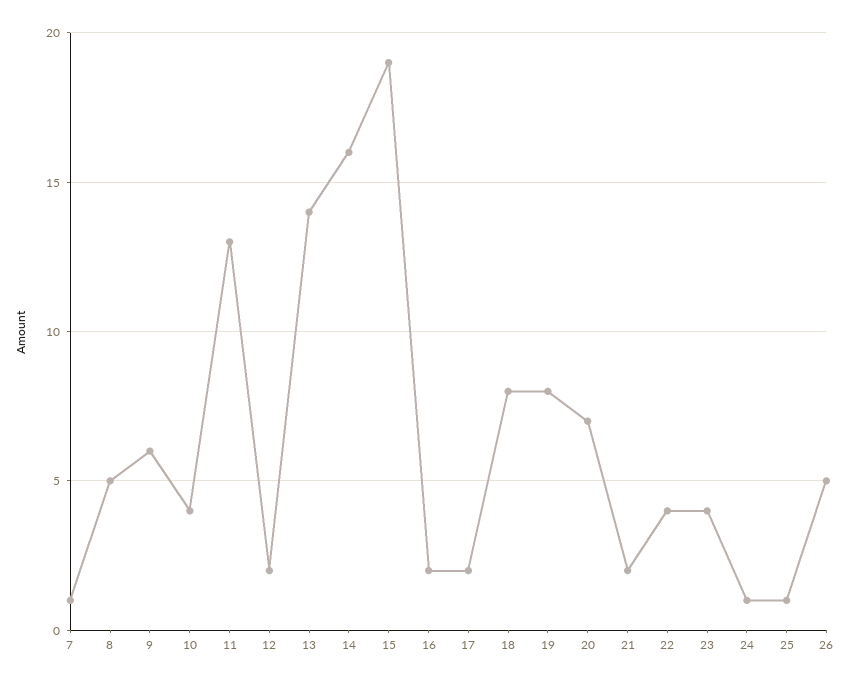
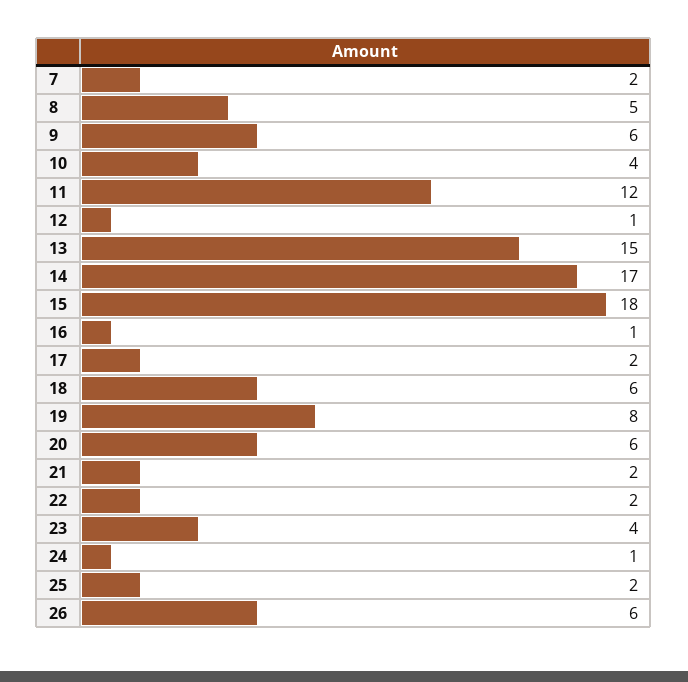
7: 1 -> 2
11: 13 -> 12
12: 2 -> 1
13: 14 -> 15
14: 16 -> 17
15: 19 -> 18
16: 2 -> 1
18: 8 -> 6
20: 7 -> 6
22: 4 -> 2
25: 1 -> 2
26: 5 -> 6

